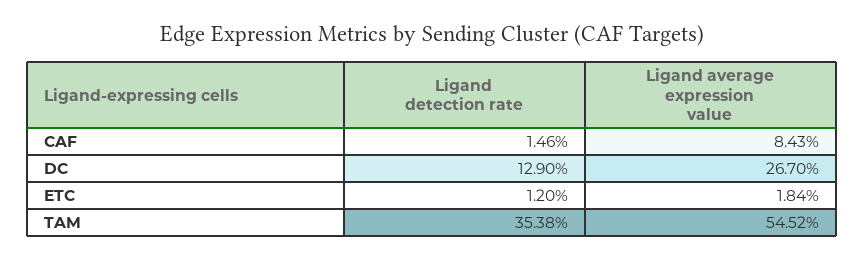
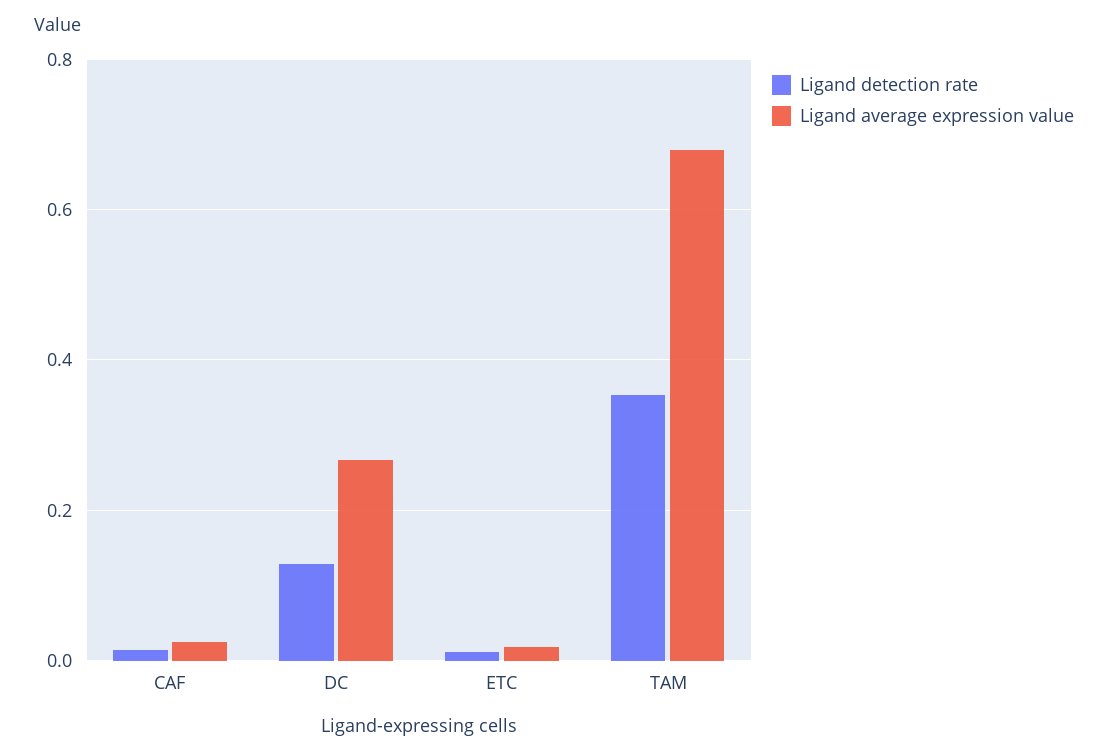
Ligand average expression value, CAF: 0.0843 -> 0.02
Ligand average expression value, TAM: 0.5452 -> 0.68

